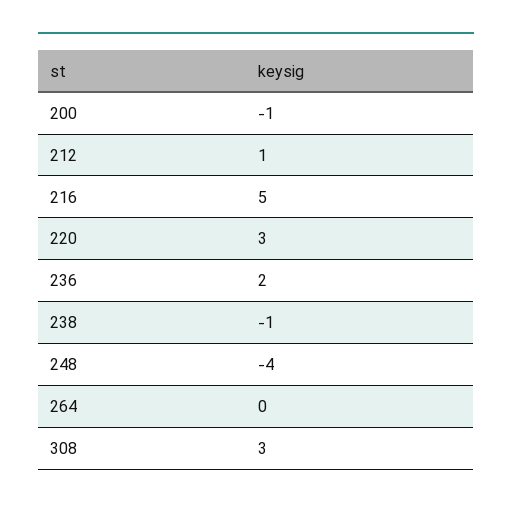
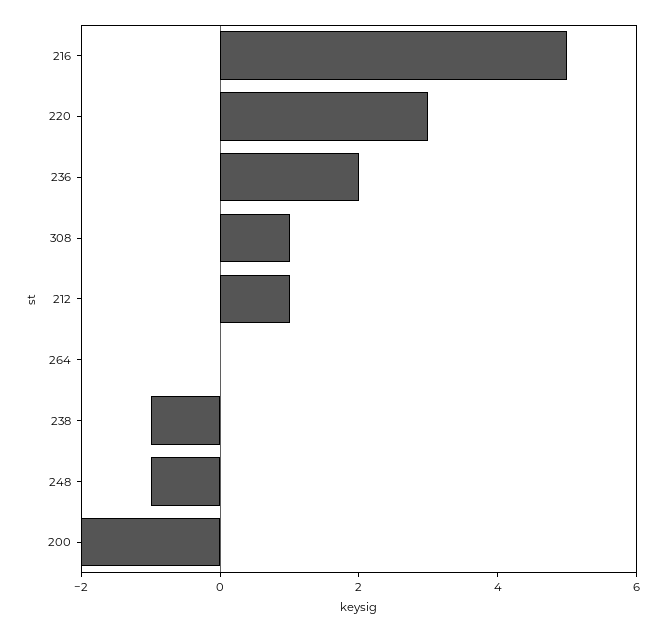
200: -1 -> -2
248: -4 -> -1
308: 3 -> 1

